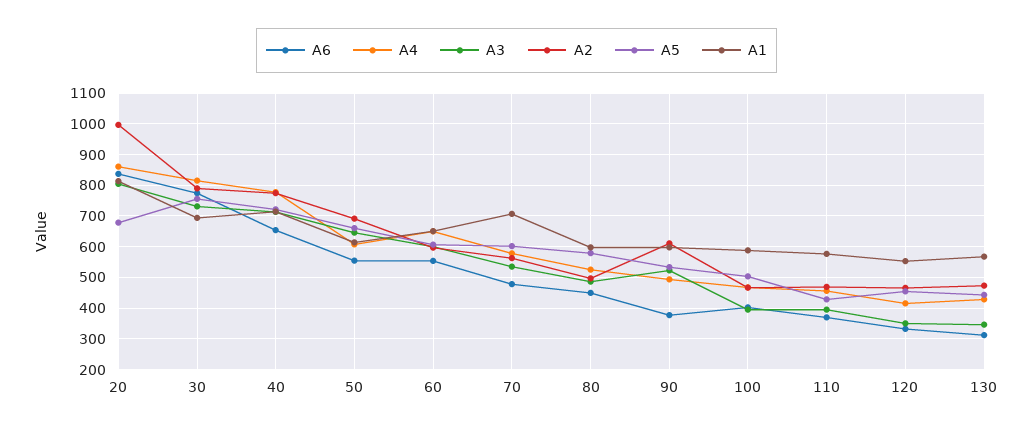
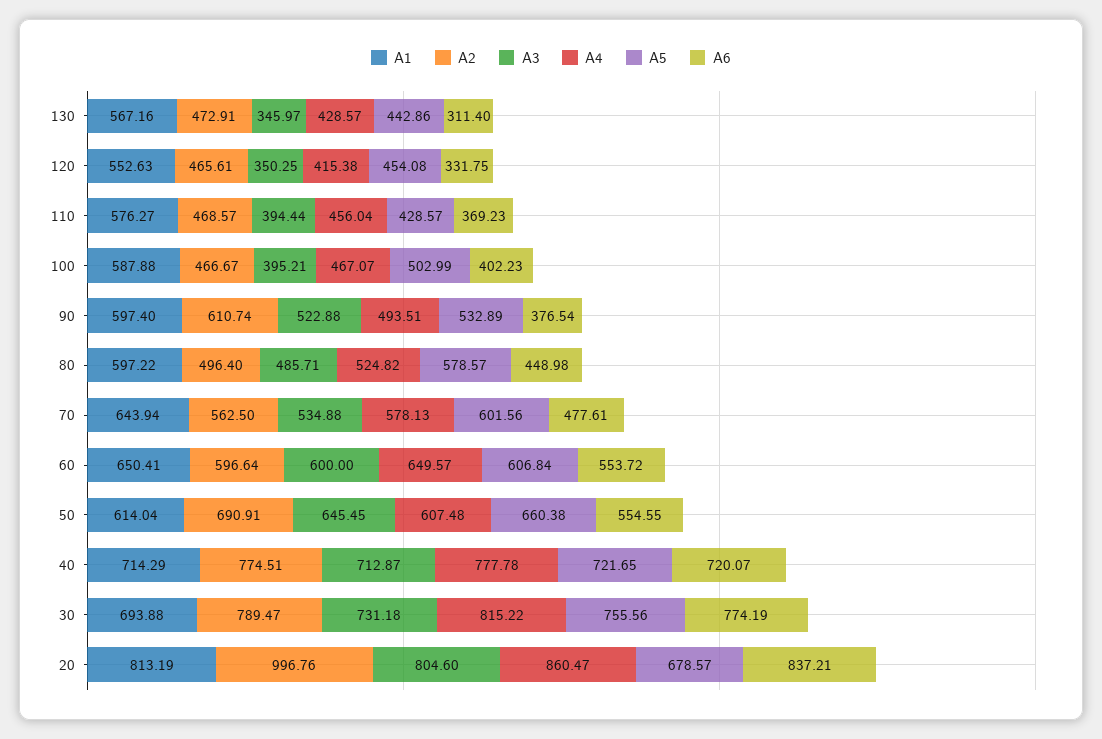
A6, 40: 660 -> 720.07
A1, 70: 700 -> 643.94

